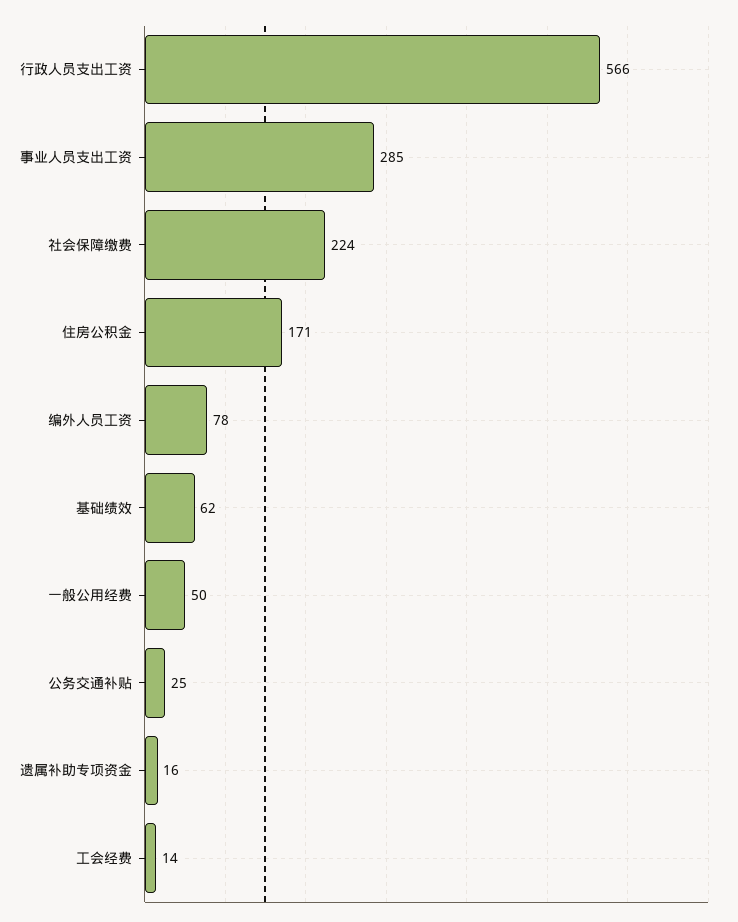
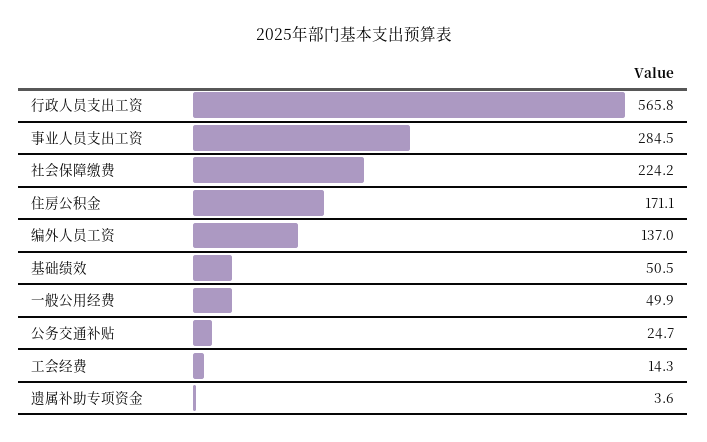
编外人员工资: 78 -> 137
基础绩效: 62 -> 50.5
遗属补助专项资金: 16 -> 3.6

